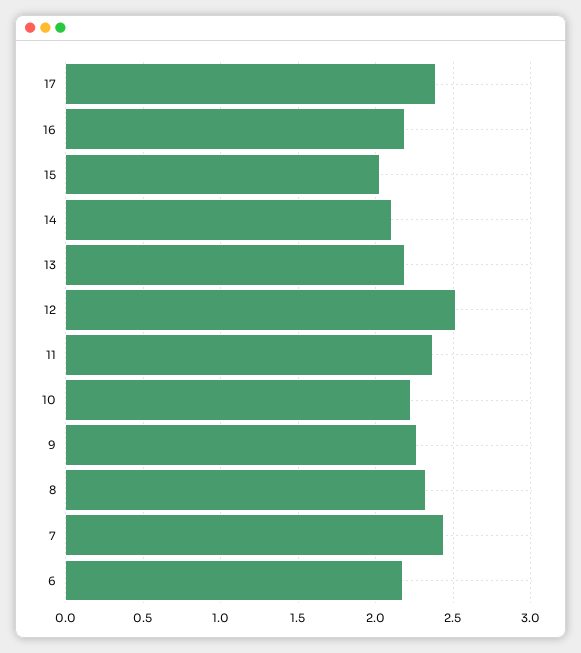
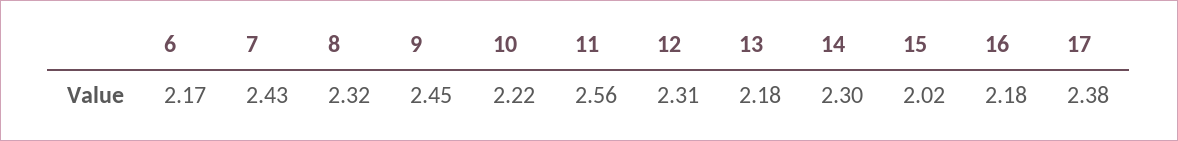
14: 2.1 -> 2.3
12: 2.5 -> 2.31
11: 2.35 -> 2.56
9: 2.25 -> 2.45

